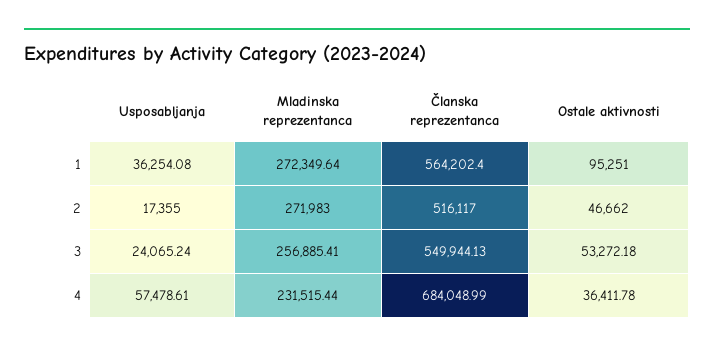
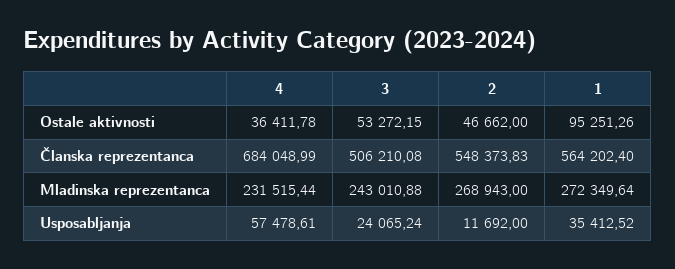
Usposabljanja, 1: 36254.08 -> 35412.52
Ostale aktivnosti, 1: 95251 -> 95251.26
Usposabljanja, 2: 17355 -> 11692
Mladinska reprezentanca, 2: 271983 -> 268943
Članska reprezentanca, 2: 516117 -> 548373.83
Mladinska reprezentanca, 3: 256885.41 -> 243010.88
Članska reprezentanca, 3: 549944.13 -> 506210.08
Ostale aktivnosti, 3: 53272.18 -> 53272.15

